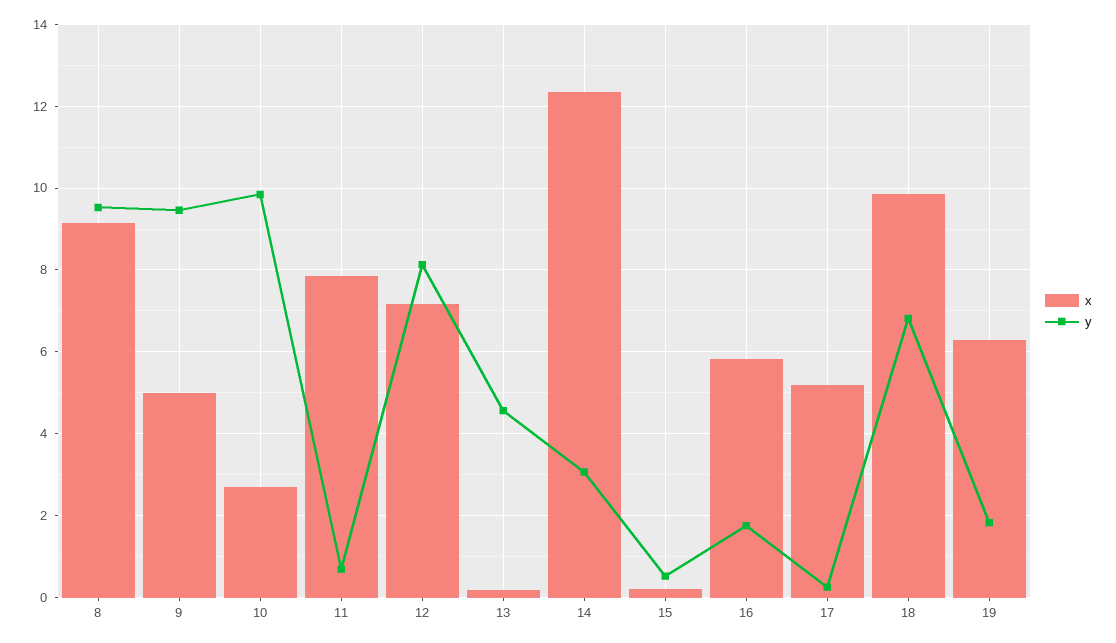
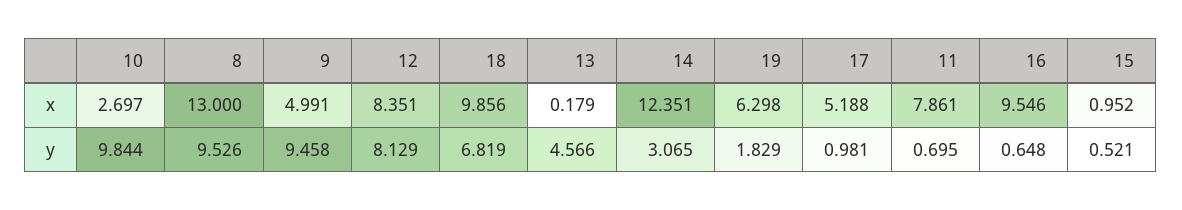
x, 8: 9.2 -> 13
x, 12: 7.2 -> 8.351
x, 15: 0.2 -> 0.952
x, 16: 5.8 -> 9.546
y, 16: 1.8 -> 0.648
y, 17: 0.2 -> 0.981

